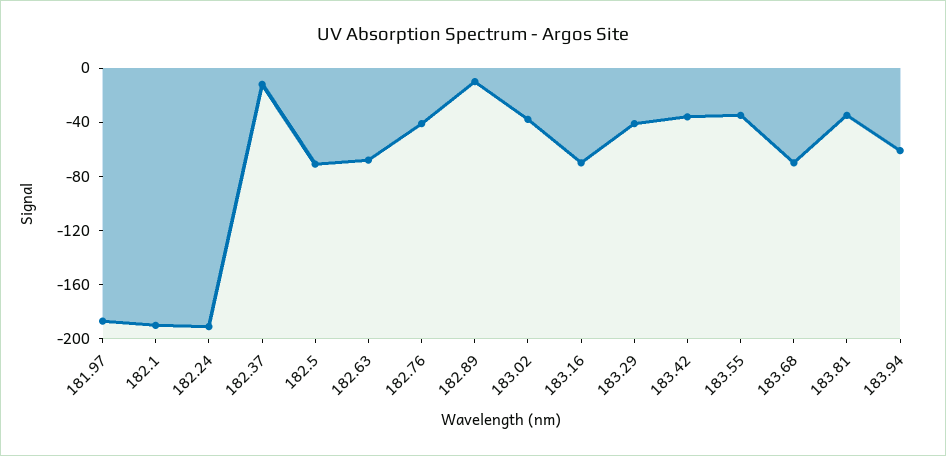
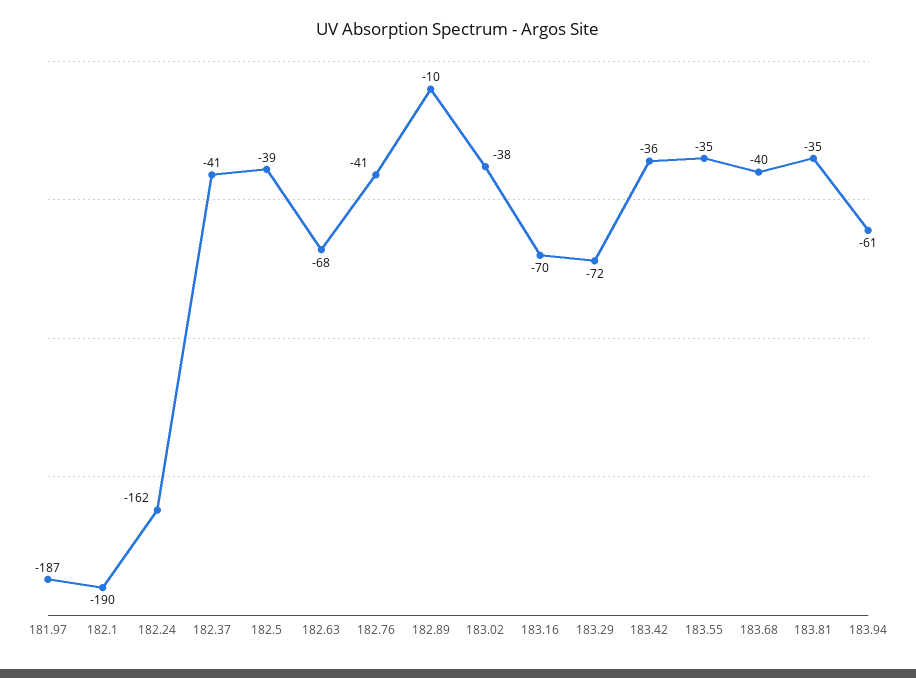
182.24: -190 -> -162
182.37: -10 -> -41
182.5: -70 -> -39
183.29: -40 -> -72
183.68: -70 -> -40

